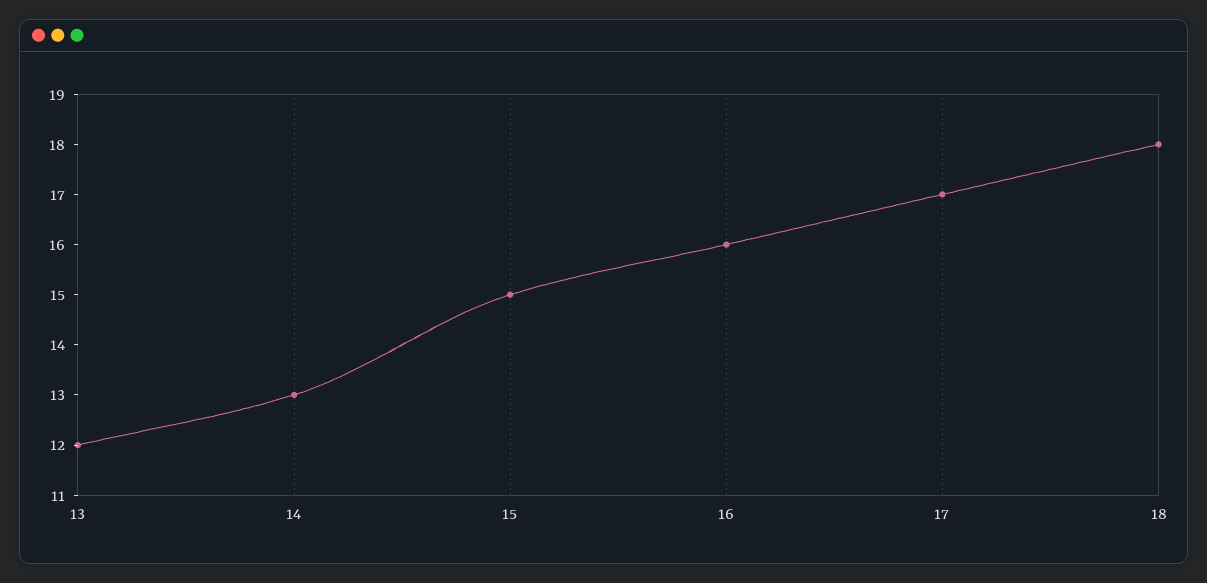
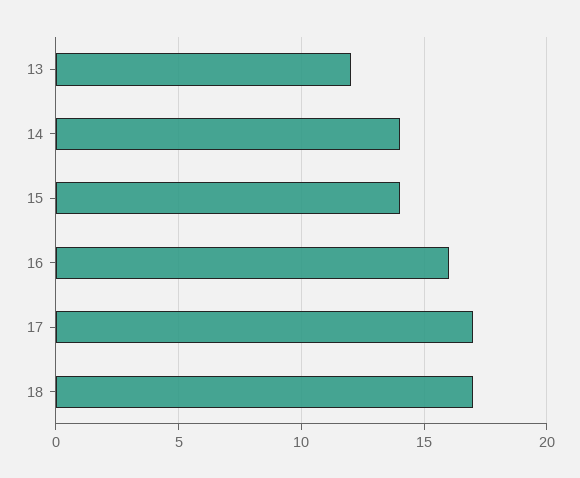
14: 13 -> 14
15: 15 -> 14
18: 18 -> 17

